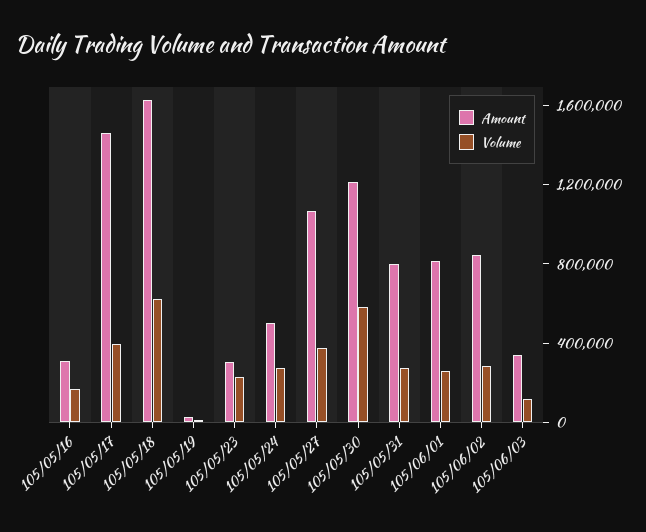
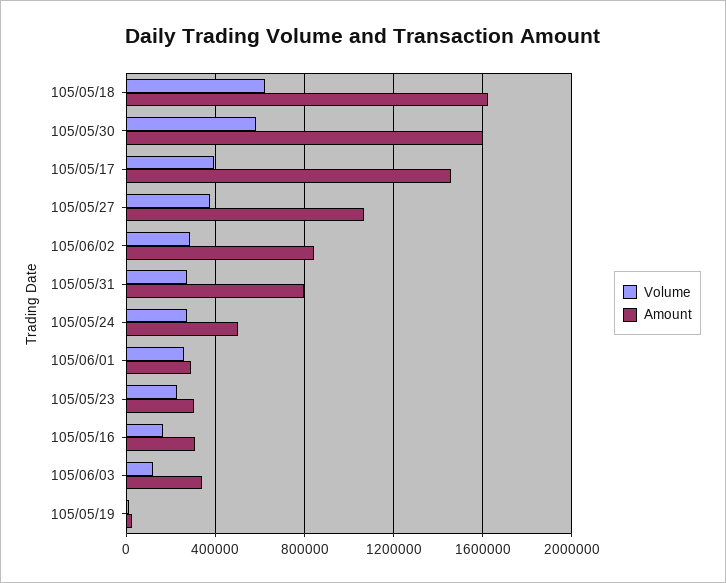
Amount, 105/05/30: 1200000 -> 1600000
Amount, 105/06/01: 800000 -> 300000

